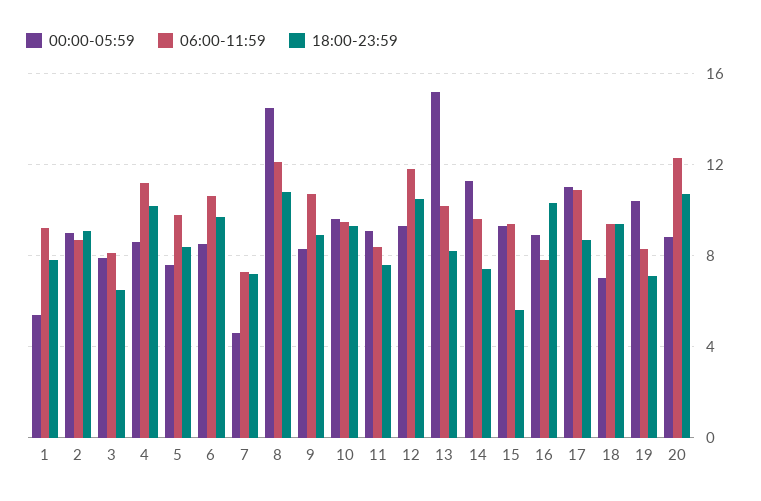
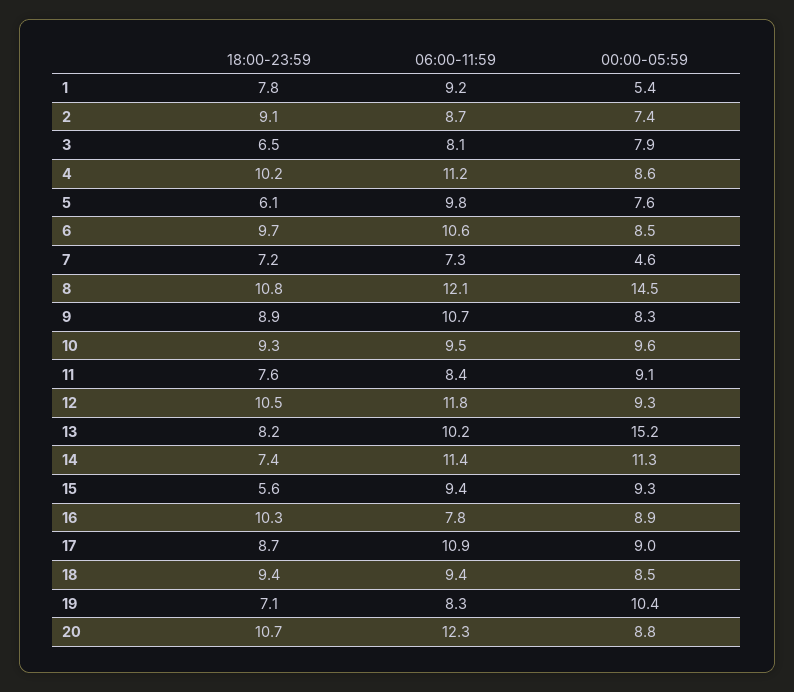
00:00-05:59, 2: 9 -> 7.4
18:00-23:59, 5: 8.5 -> 6.1
06:00-11:59, 14: 9.5 -> 11.4
00:00-05:59, 17: 11 -> 9
00:00-05:59, 18: 7 -> 8.5

